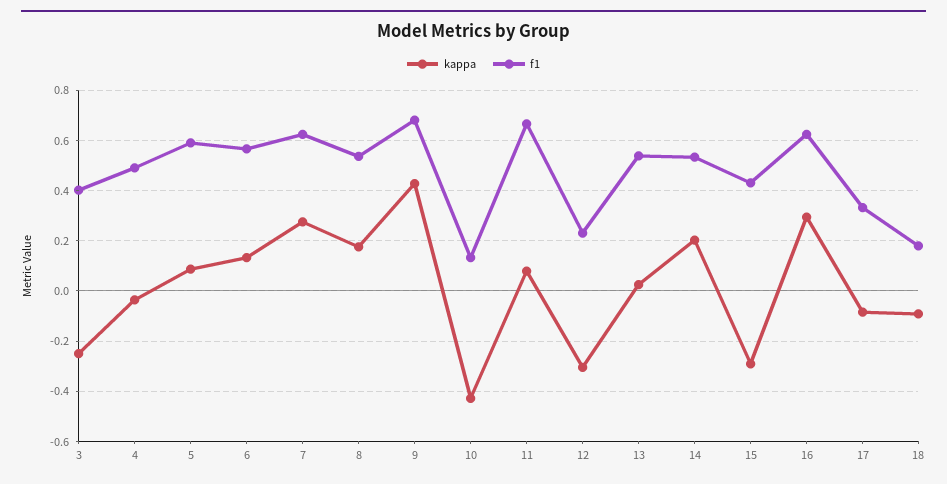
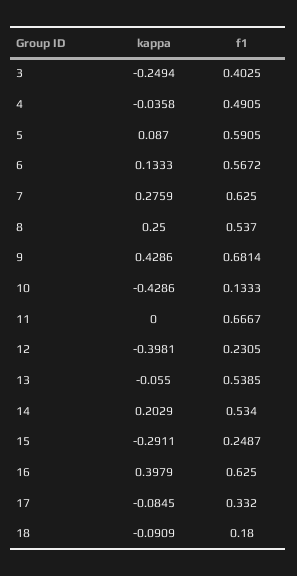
kappa, 8: 0.175 -> 0.25
kappa, 11: 0.075 -> 0
kappa, 12: -0.3 -> -0.3981
kappa, 13: 0.025 -> -0.055
f1, 15: 0.425 -> 0.2487
kappa, 16: 0.3 -> 0.3979

